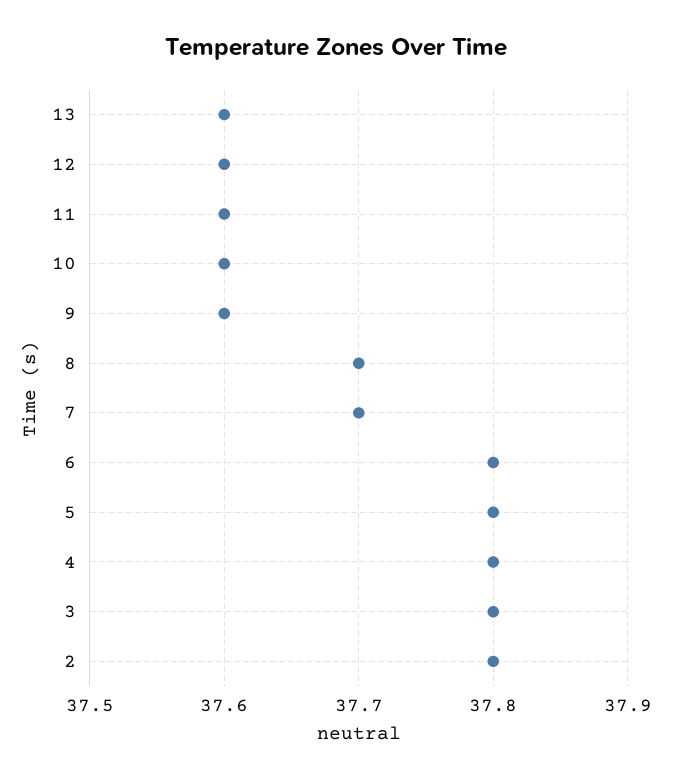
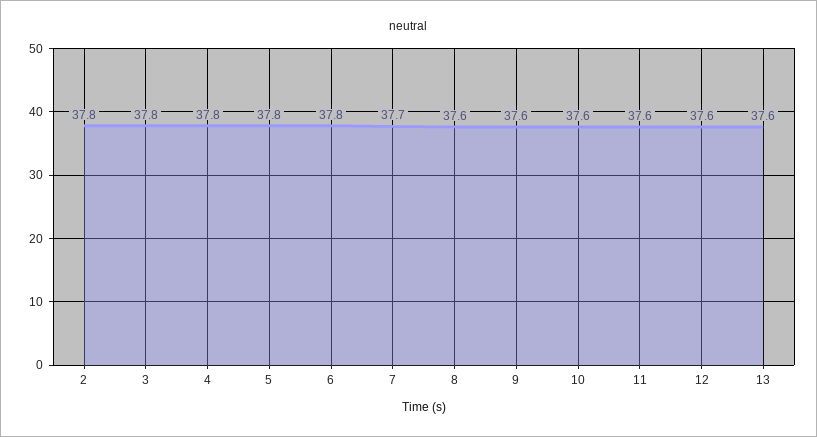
8: 37.7 -> 37.6

